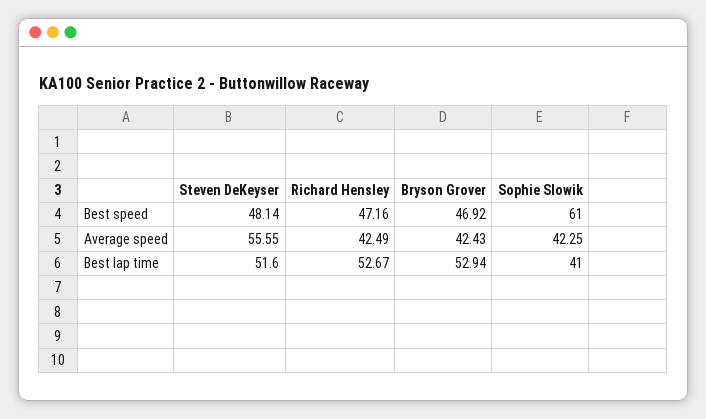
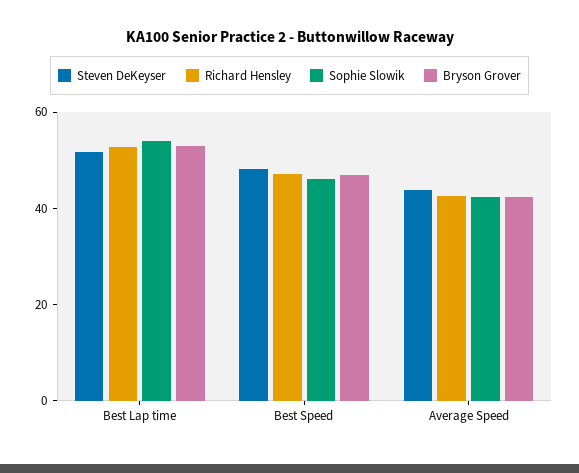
Sophie Slowik, Best speed: 61 -> 45
Steven DeKeyser, Average speed: 55.55 -> 45
Sophie Slowik, Best lap time: 41 -> 55

